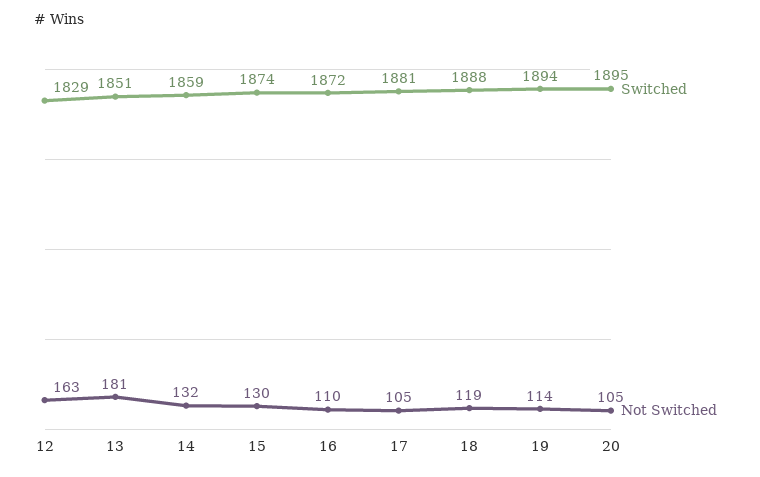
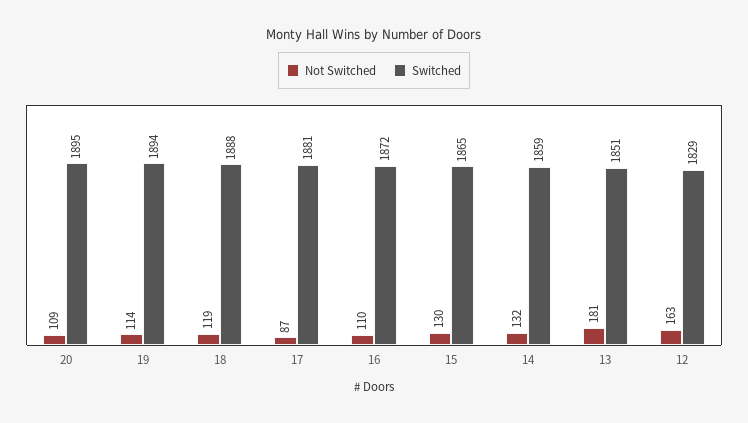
Switched, 15: 1874 -> 1865
Not Switched, 17: 105 -> 87
Not Switched, 20: 105 -> 109

